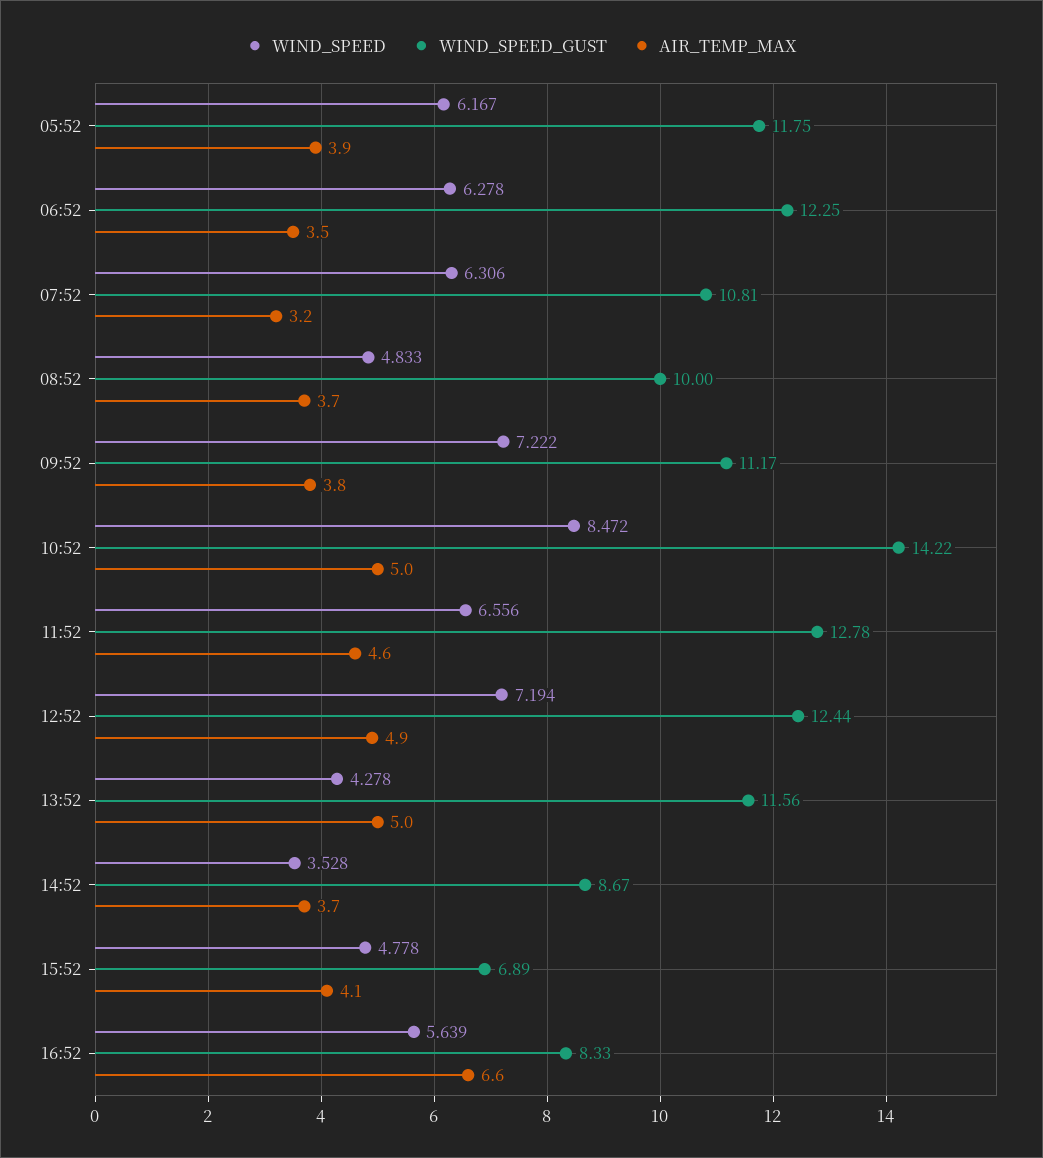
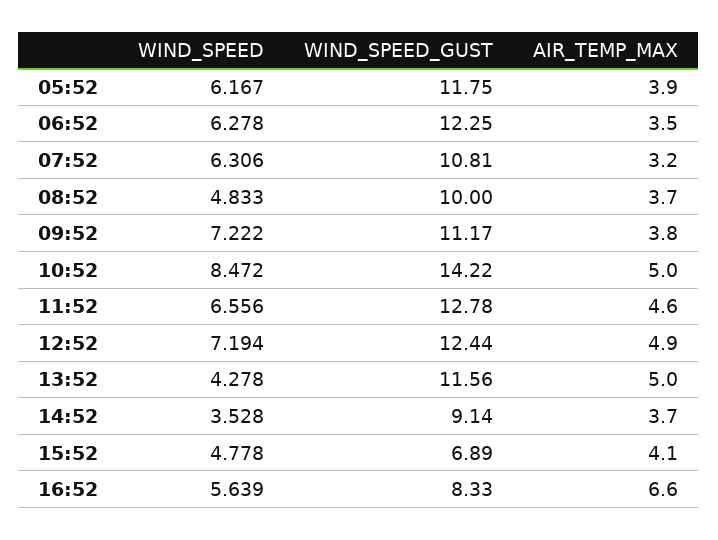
WIND_SPEED_GUST, 14:52: 8.67 -> 9.14

